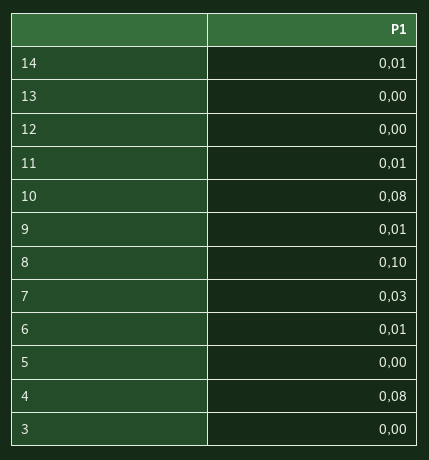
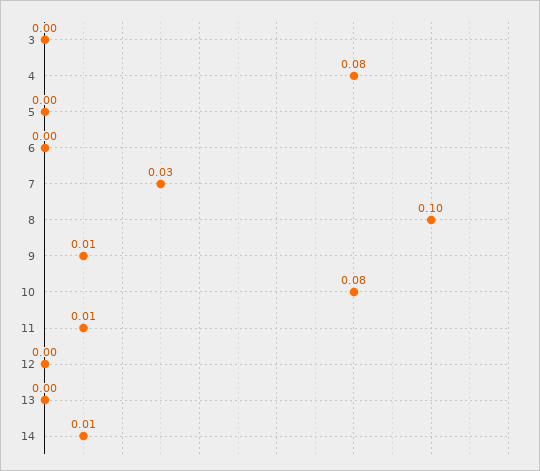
6: 0.01 -> 0

